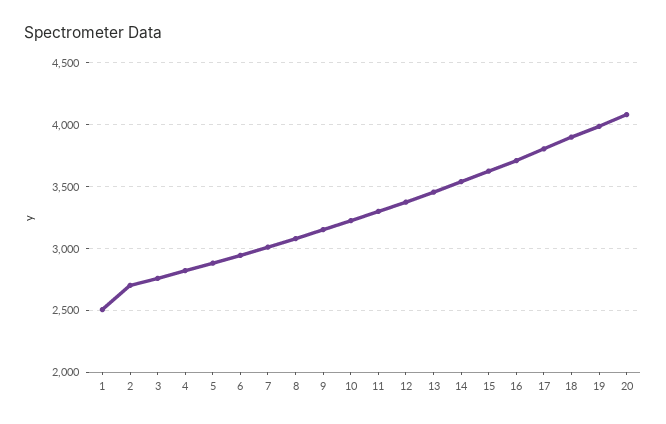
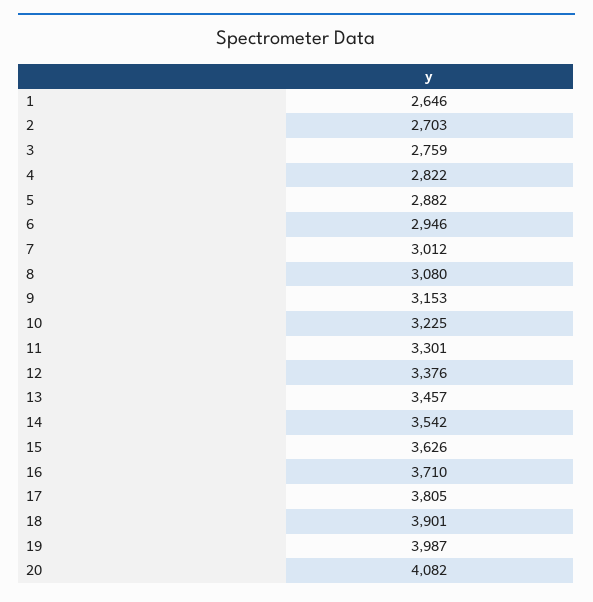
1: 2500 -> 2646

